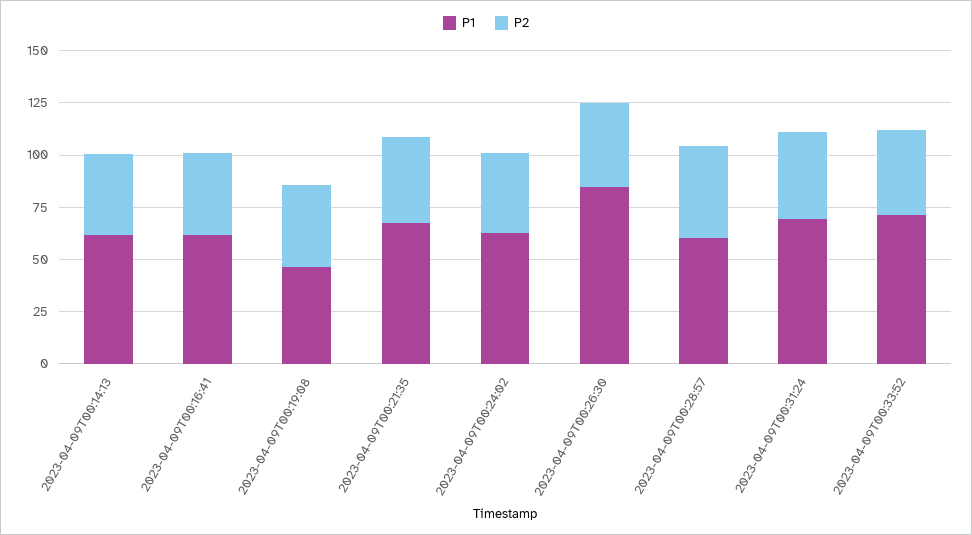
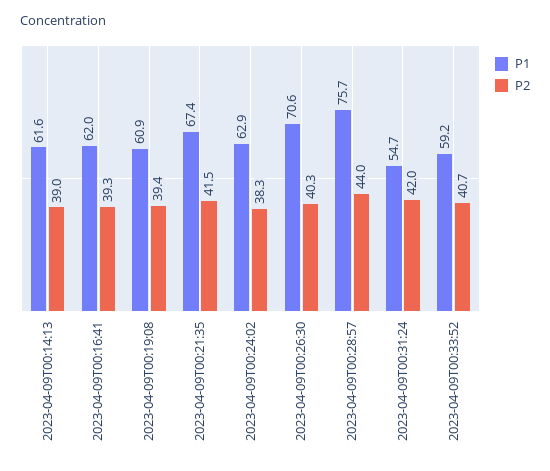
P1, 2023-04-09T00:19:08: 45 -> 60.9
P1, 2023-04-09T00:26:30: 85 -> 70.6
P1, 2023-04-09T00:28:57: 60 -> 75.7
P1, 2023-04-09T00:31:24: 70 -> 54.7
P1, 2023-04-09T00:33:52: 70 -> 59.2

